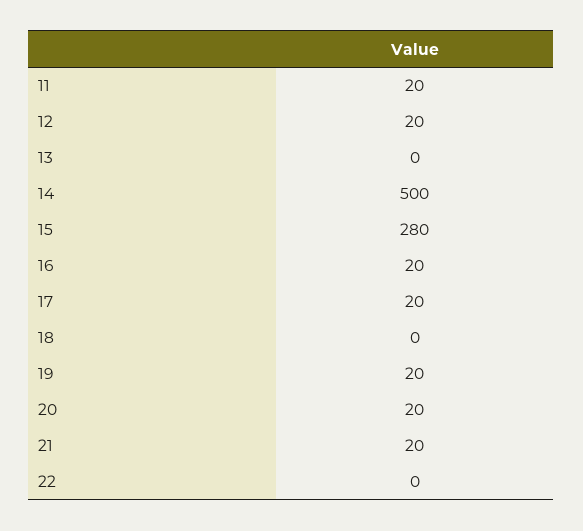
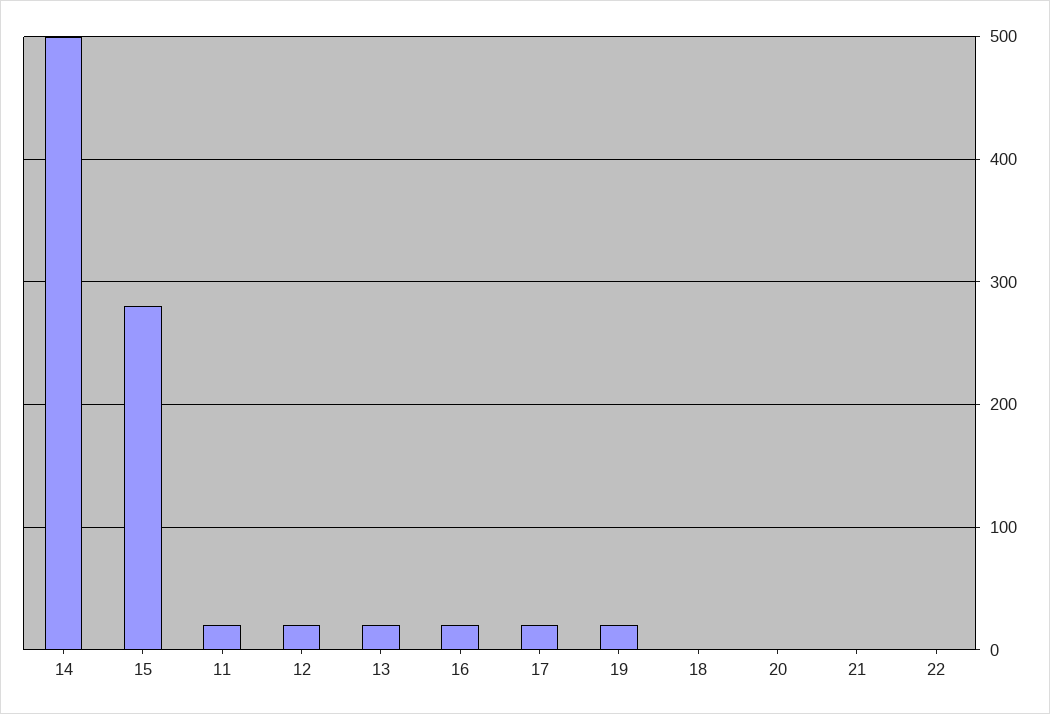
13: 0 -> 20
20: 20 -> 0
21: 20 -> 0

